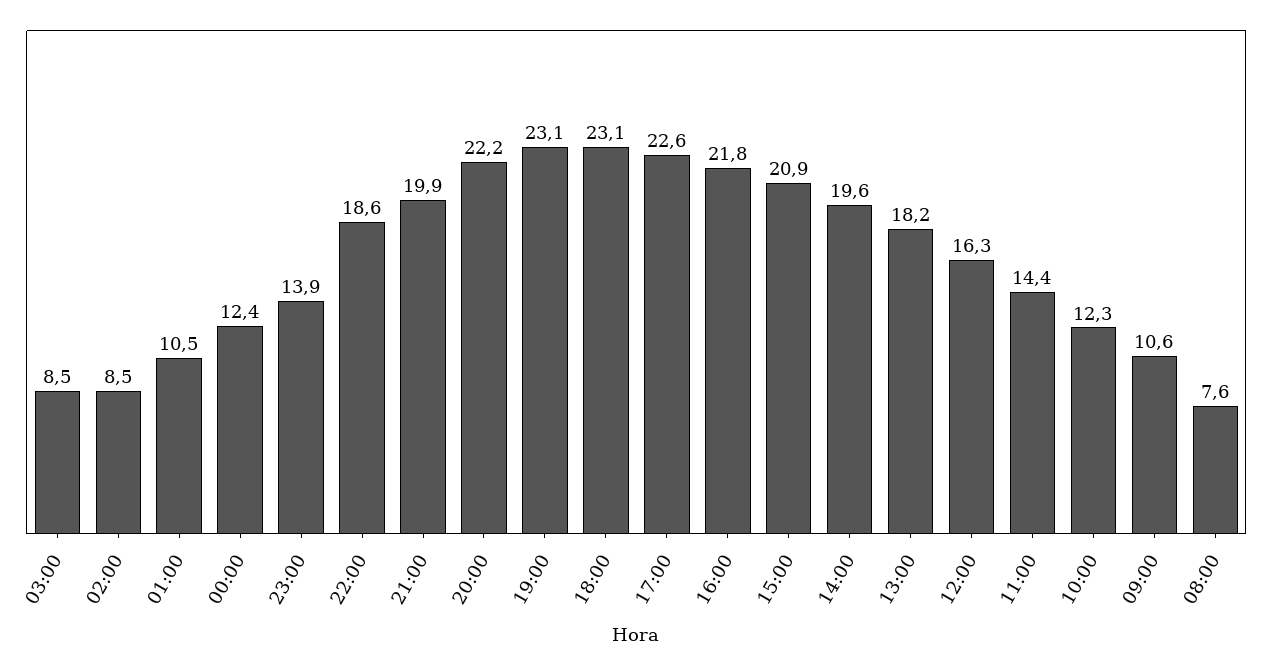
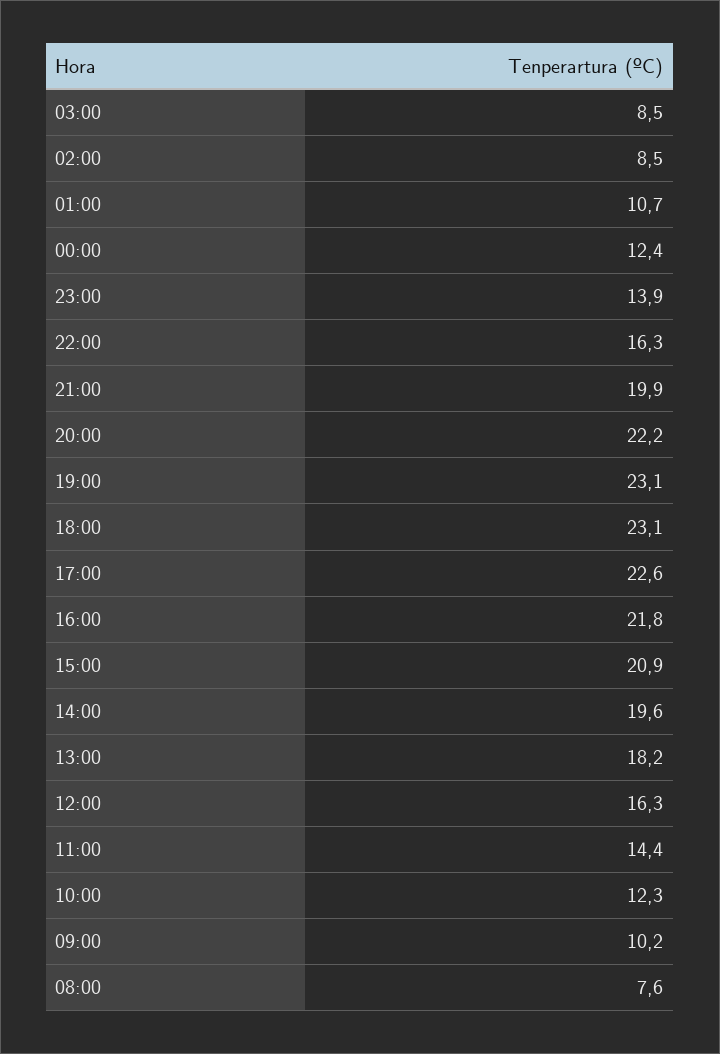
01:00: 10.5 -> 10.7
22:00: 18.6 -> 16.3
09:00: 10.6 -> 10.2

